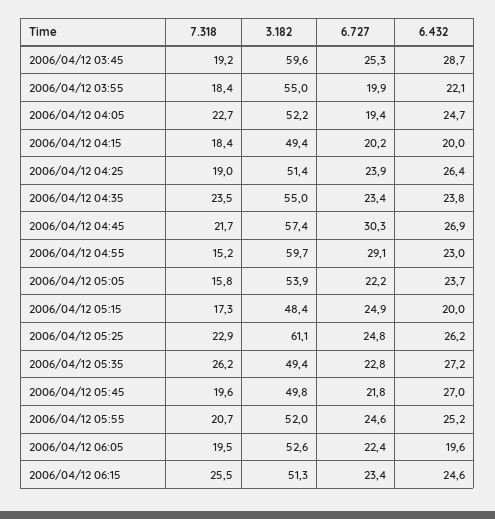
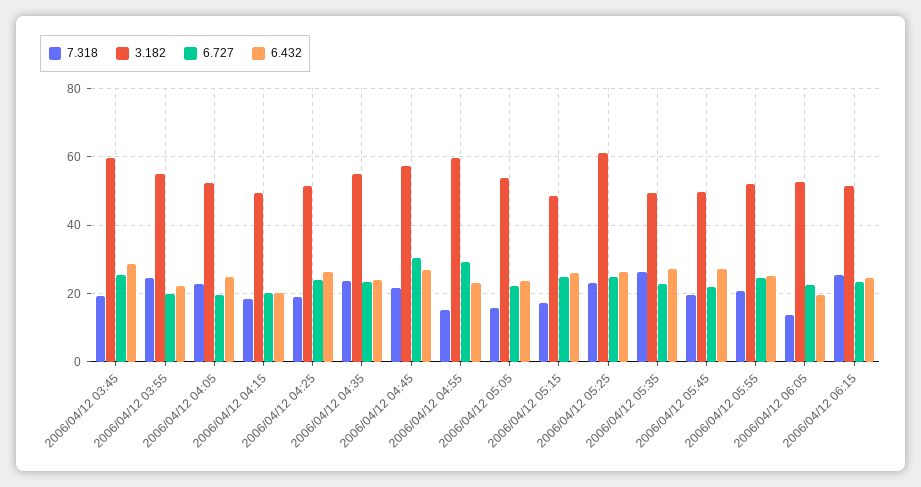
7.318, 2006/04/12 03:55: 18.4 -> 24
6.432, 2006/04/12 05:15: 20 -> 26
7.318, 2006/04/12 06:05: 19.5 -> 14

